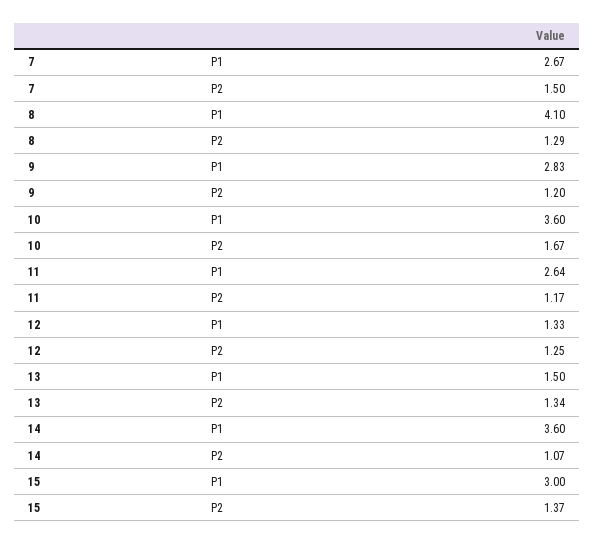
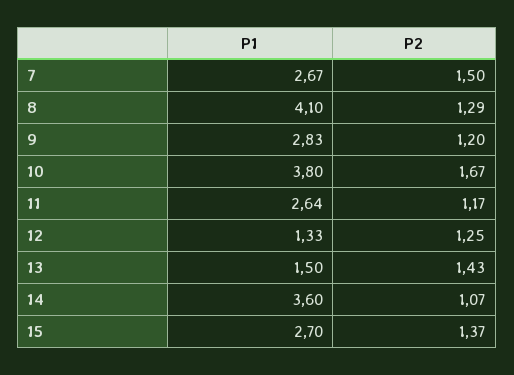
10, P1: 3.6 -> 3.8
13, P2: 1.34 -> 1.43
15, P1: 3 -> 2.7

